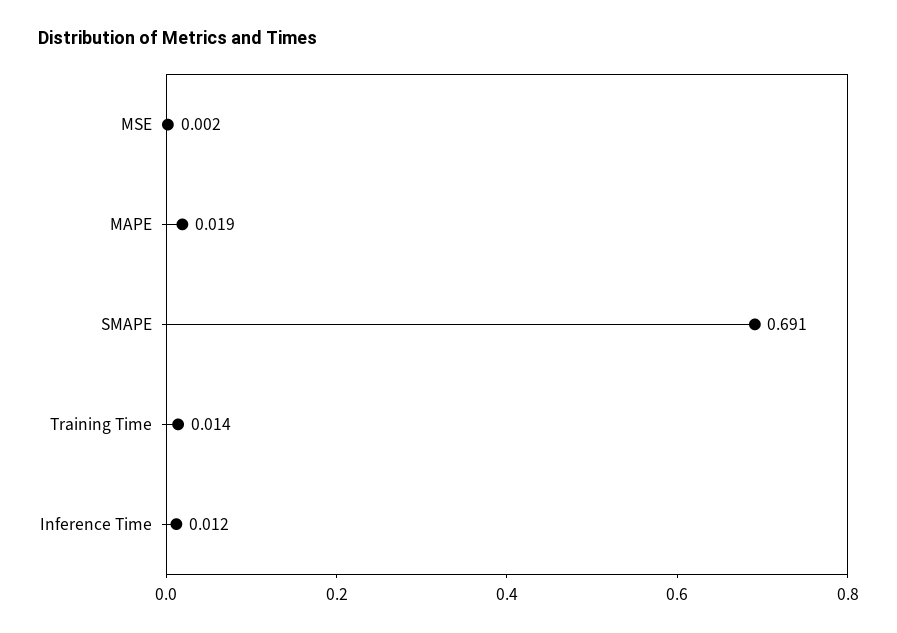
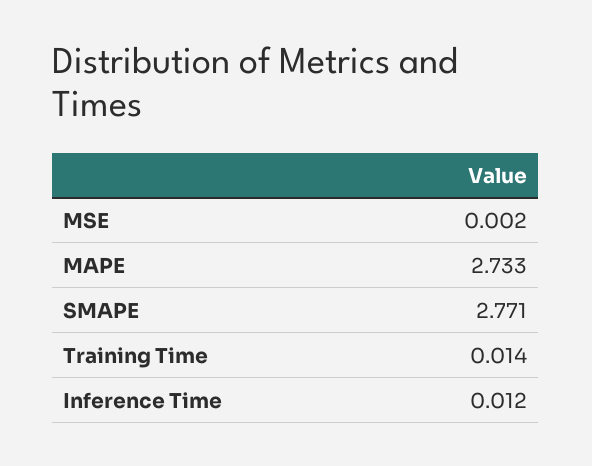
MAPE: 0.019 -> 2.733
SMAPE: 0.691 -> 2.771

